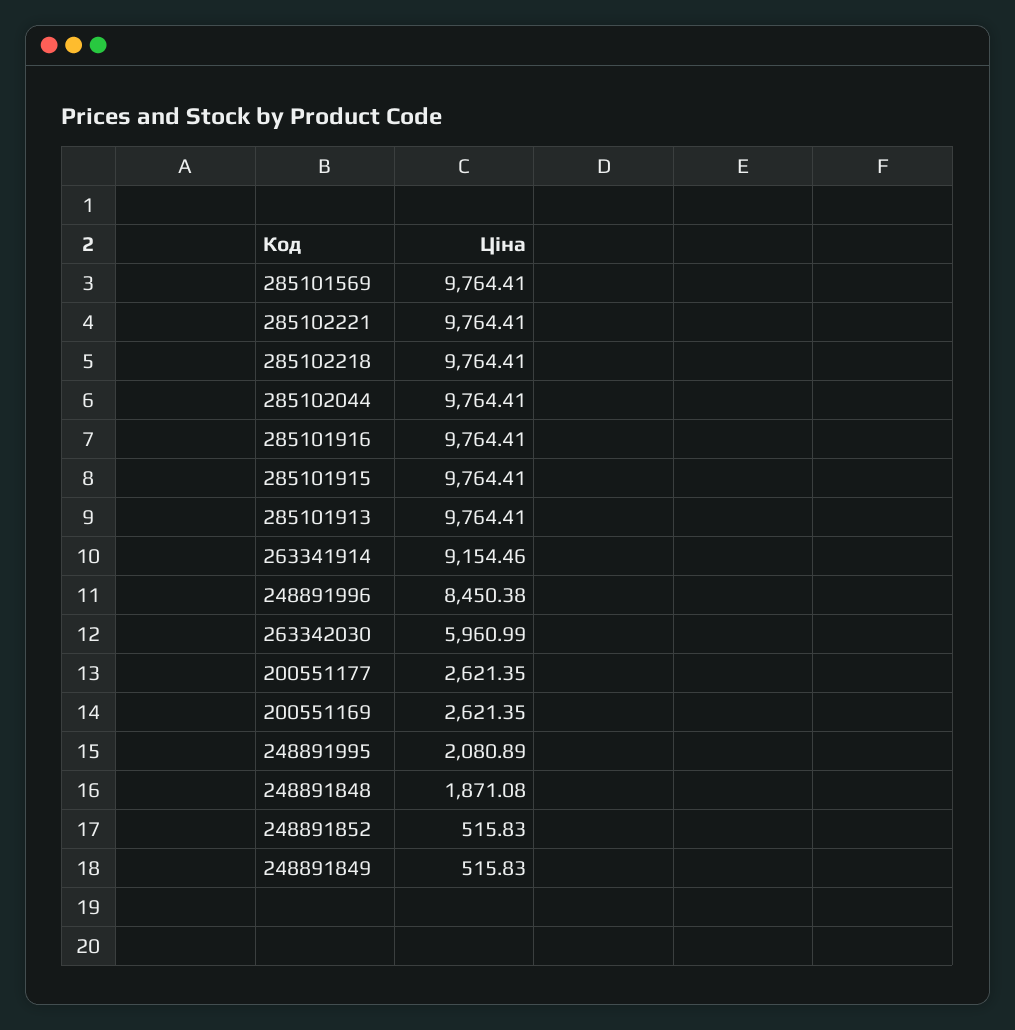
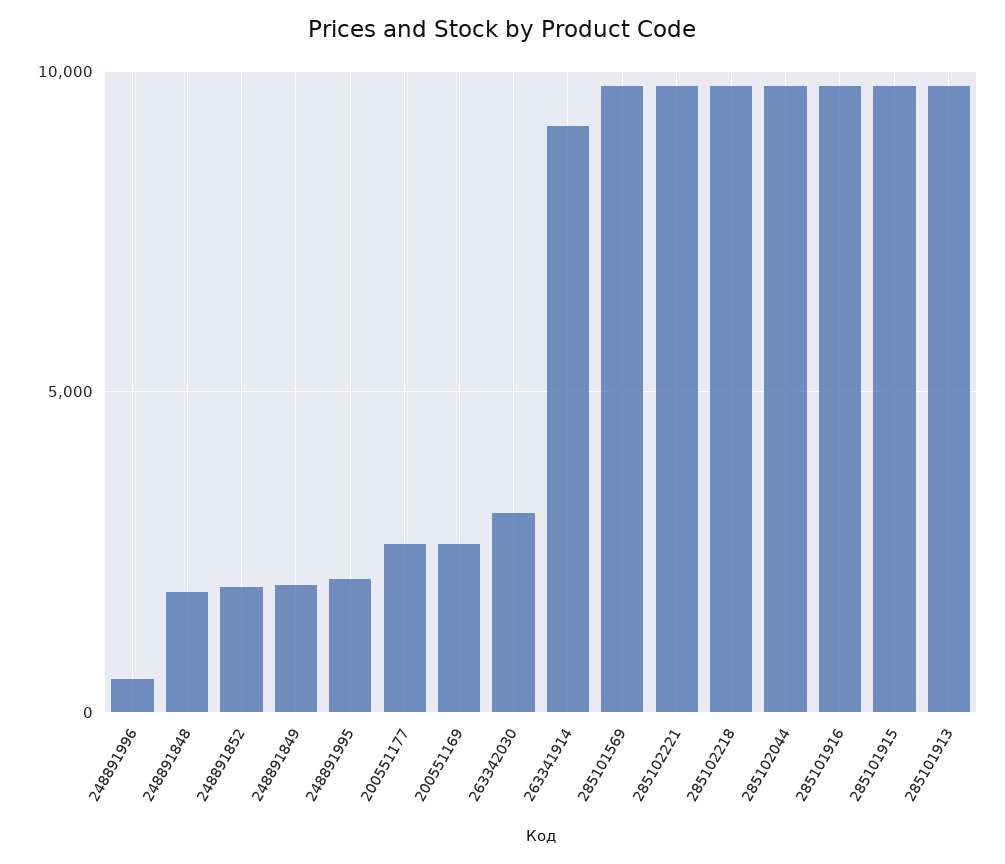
248891996: 8450.38 -> 500
263342030: 5960.99 -> 3000
248891852: 515.83 -> 2000
248891849: 515.83 -> 2000

